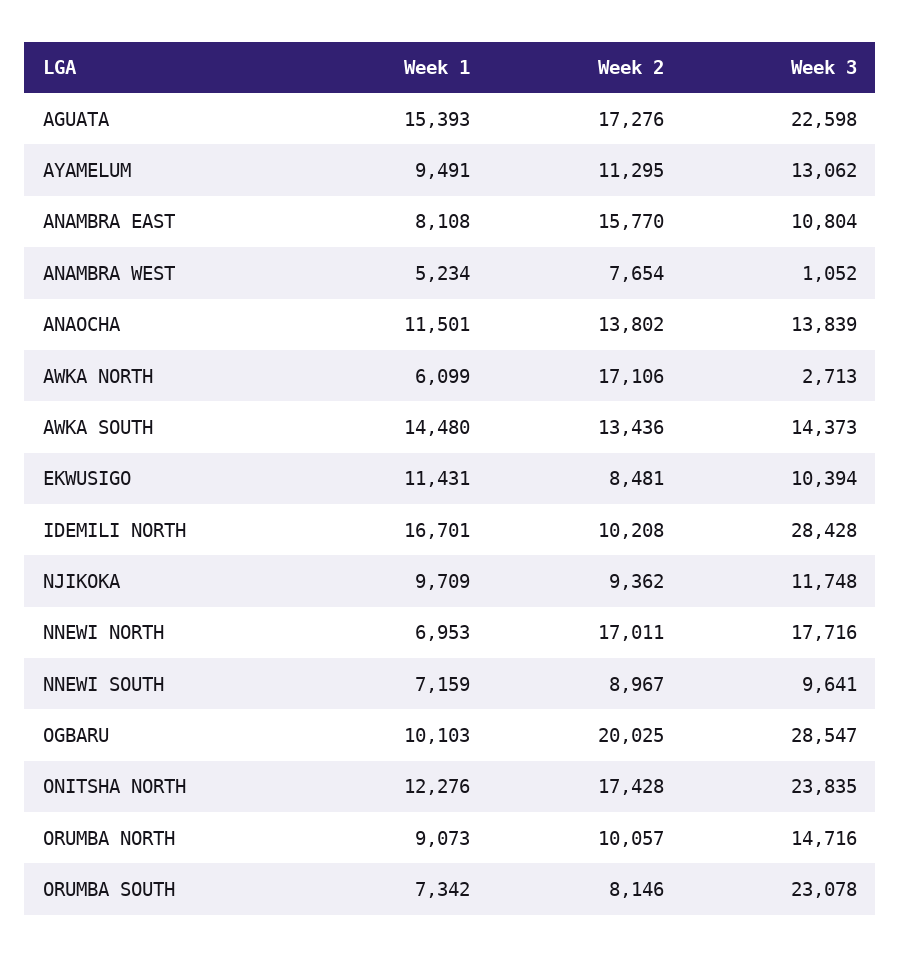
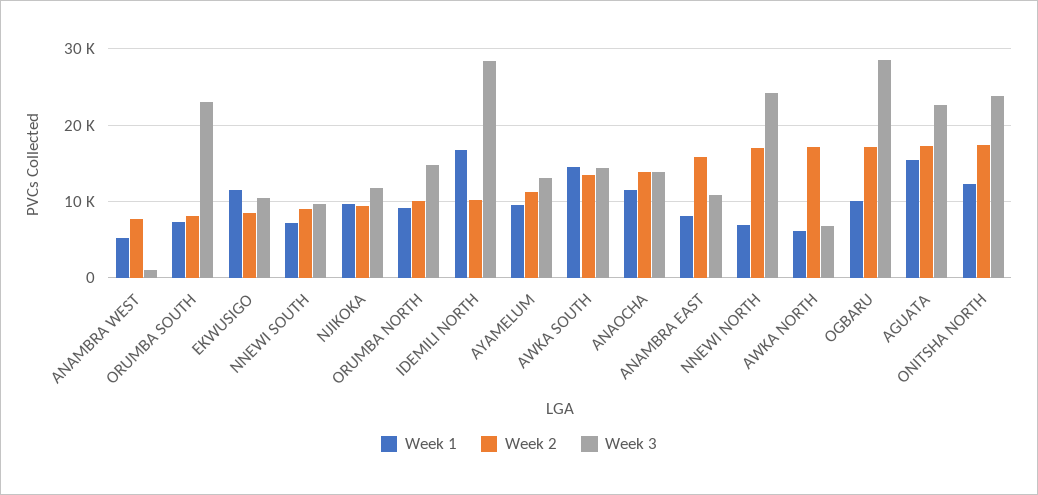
Week 3, AWKA NORTH: 2713 -> 7000
Week 3, NNEWI NORTH: 17716 -> 24000
Week 2, OGBARU: 20025 -> 17000

